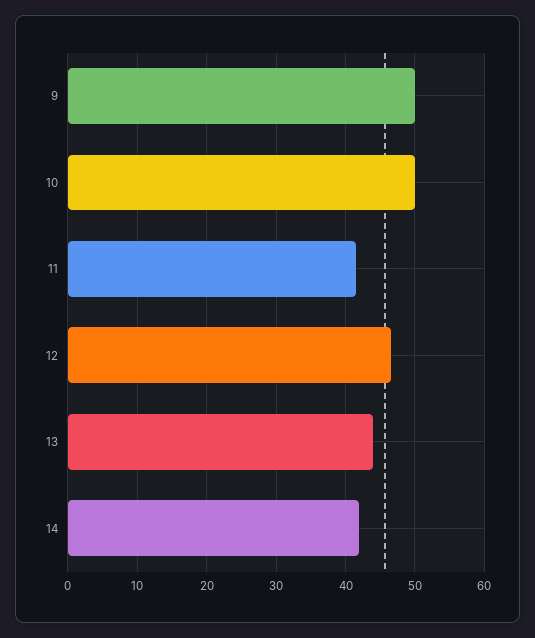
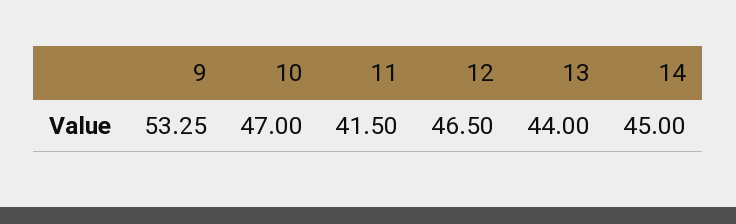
9: 50 -> 53.25
10: 50 -> 47
14: 42 -> 45

